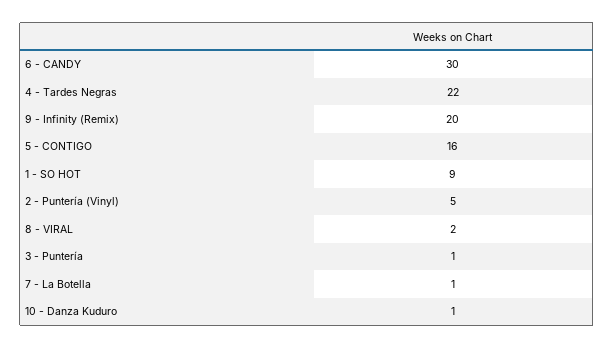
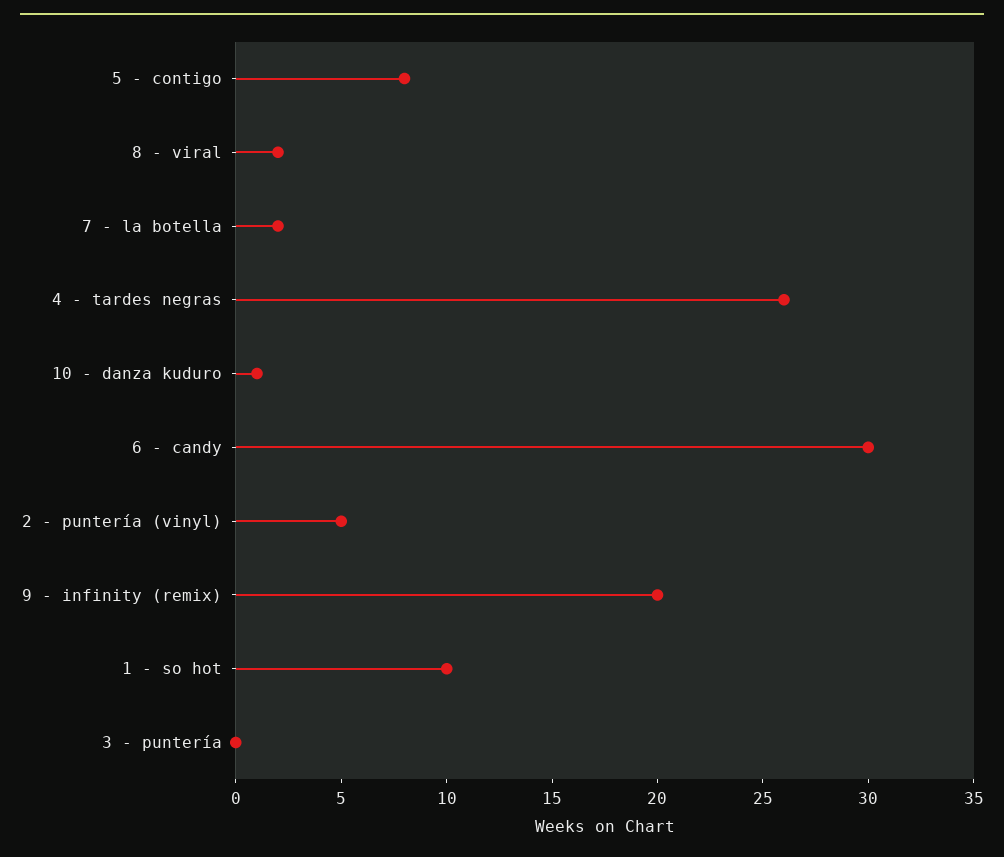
4 - Tardes Negras: 22 -> 26
5 - CONTIGO: 16 -> 8
1 - SO HOT: 9 -> 10
3 - Puntería: 1 -> 0
7 - La Botella: 1 -> 2

